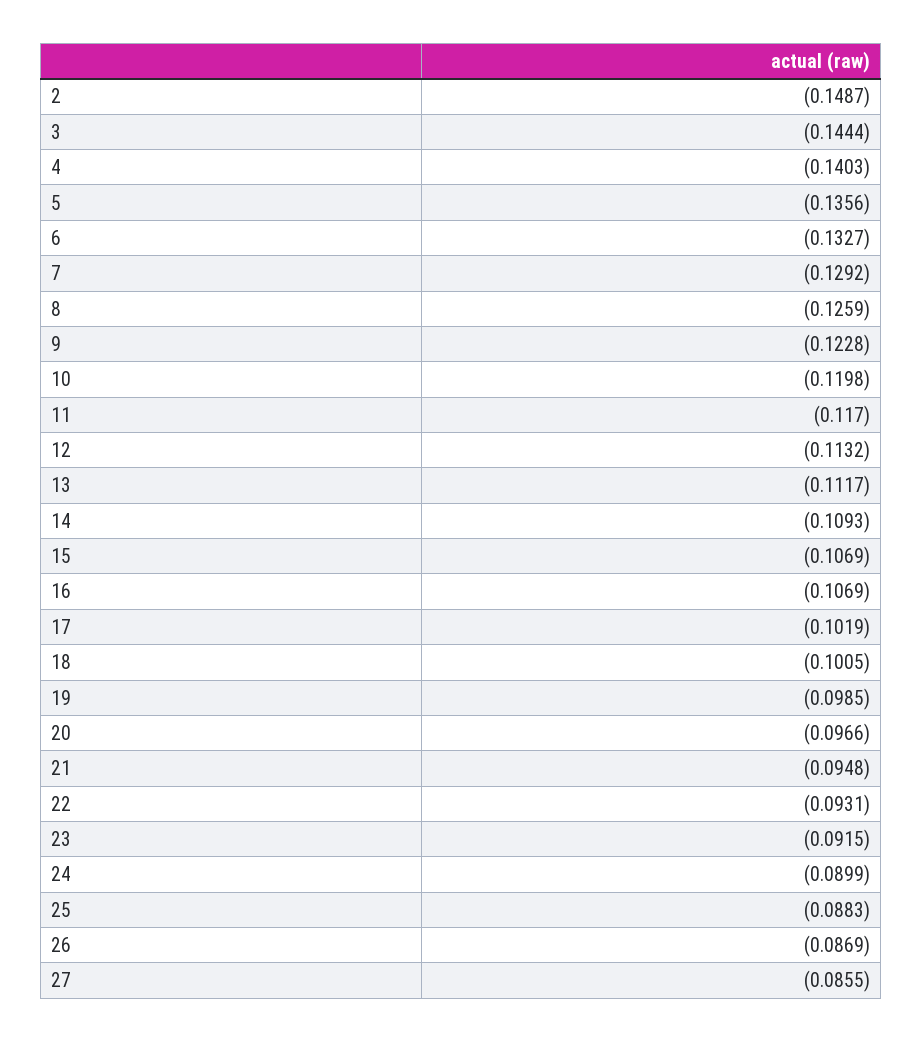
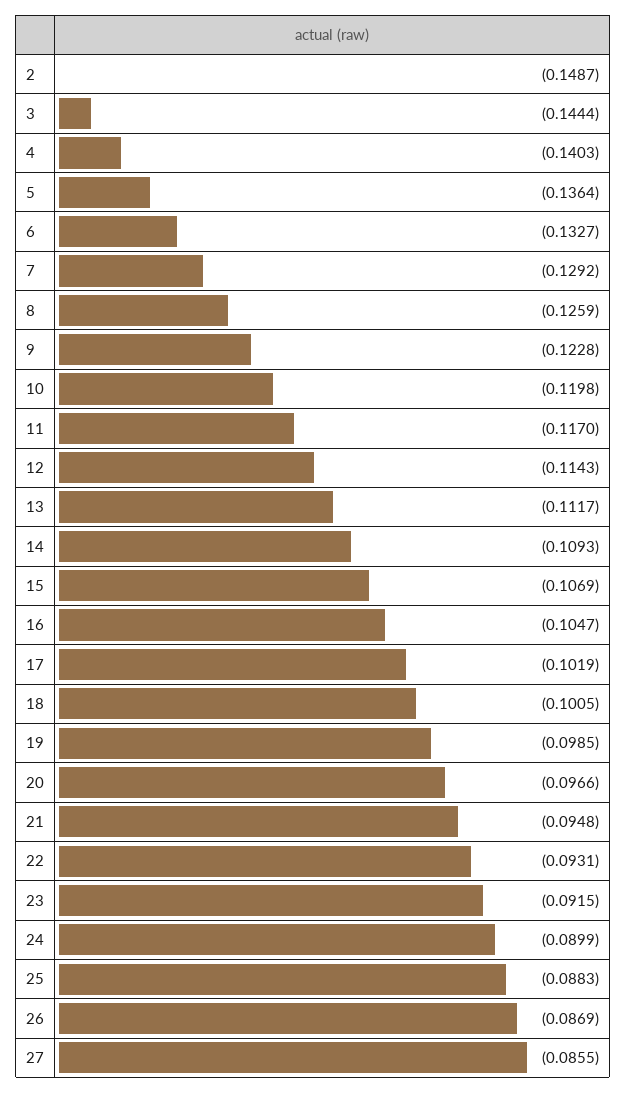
5: -0.1356 -> -0.1364
12: -0.1132 -> -0.1143
16: -0.1069 -> -0.1047

